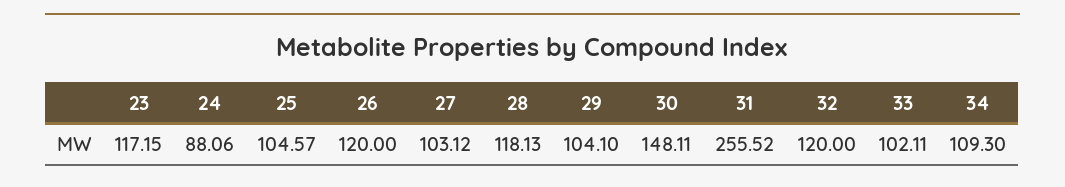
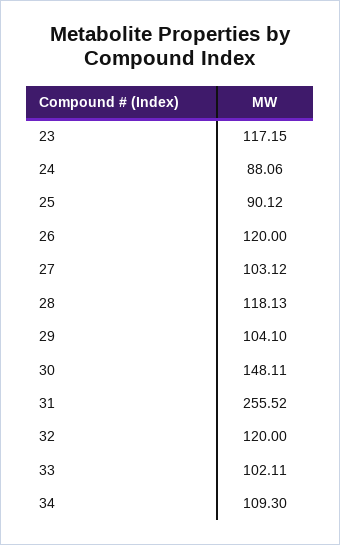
25: 104.57 -> 90.12

